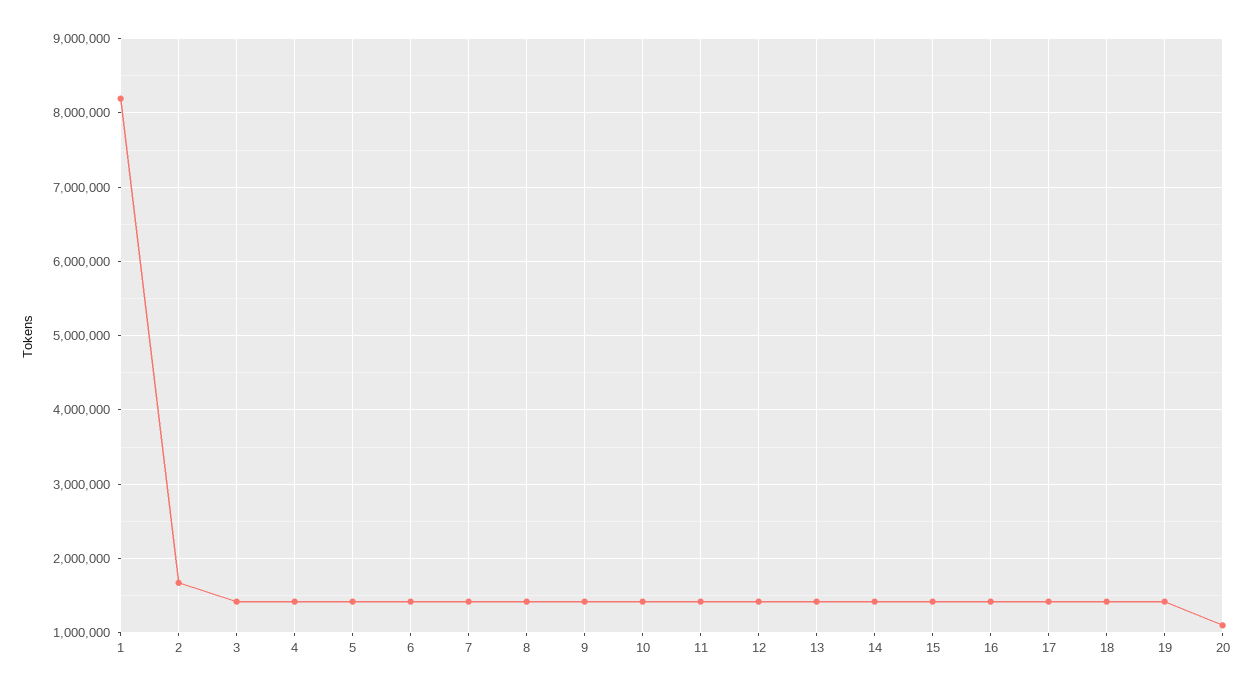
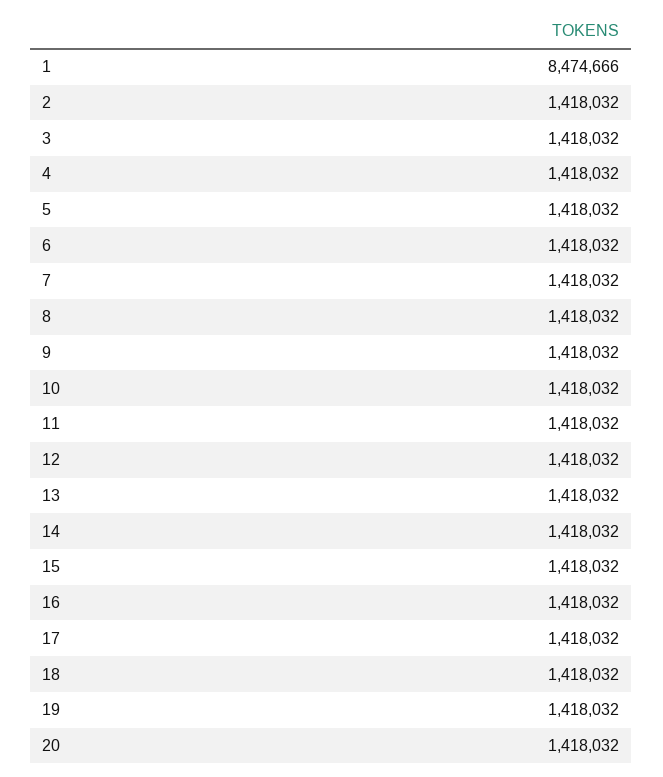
1: 8200000 -> 8474666
2: 1700000 -> 1418032
20: 1100000 -> 1418032

